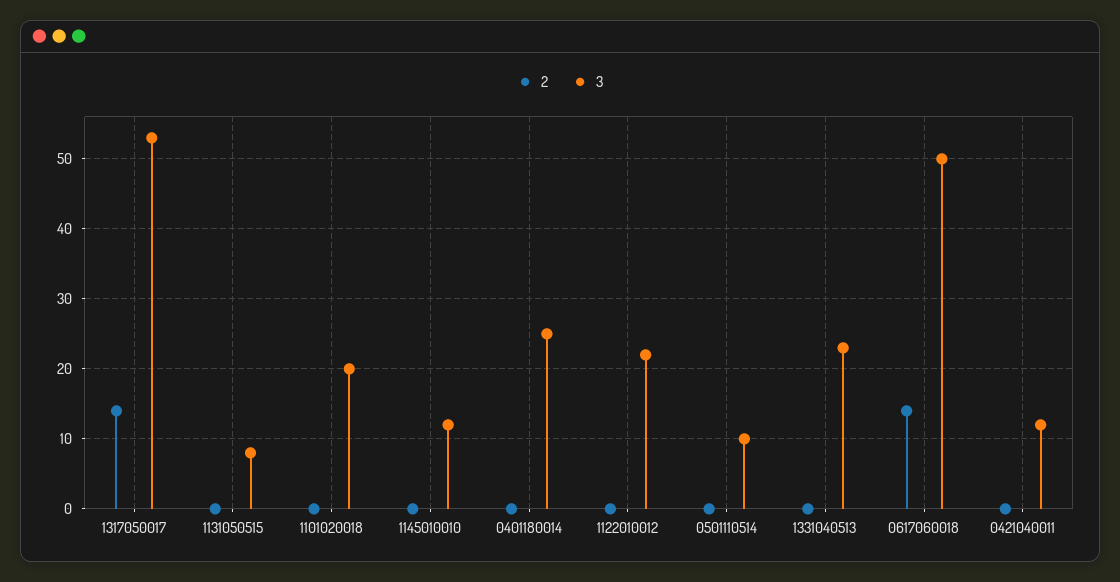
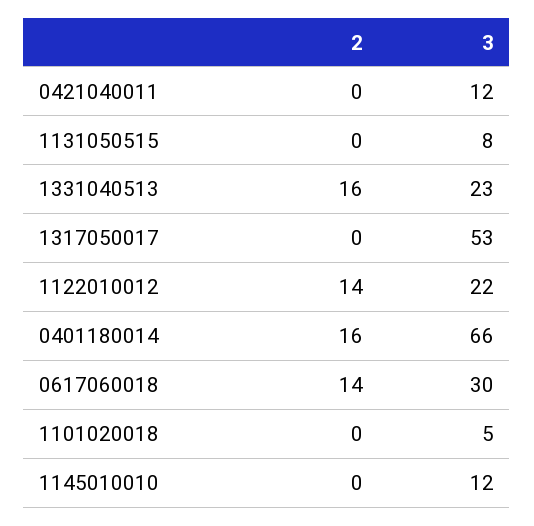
2, 1317050017: 14 -> 0
3, 1101020018: 20 -> 5
2, 0401180014: 0 -> 16
3, 0401180014: 25 -> 66
2, 1122010012: 0 -> 14
2, 0501110514: 0 -> none
3, 0501110514: 10 -> none
2, 1331040513: 0 -> 16
3, 0617060018: 50 -> 30

